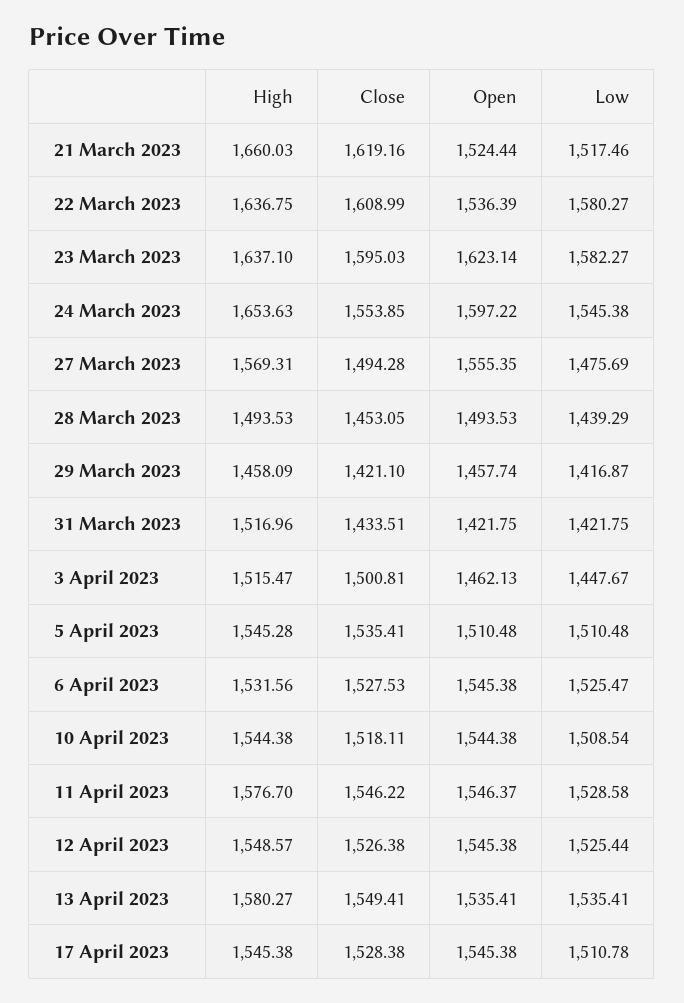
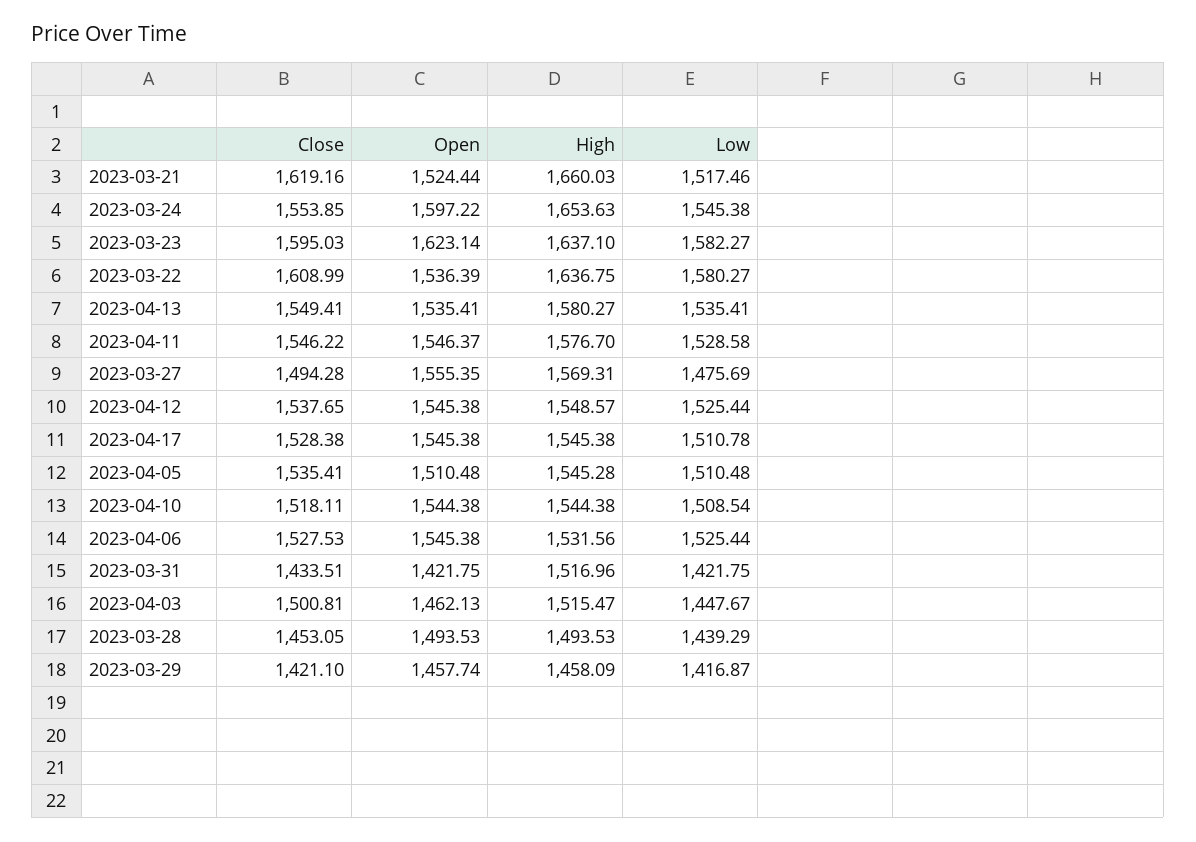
Low, 6 April 2023: 1525.47 -> 1525.44
Close, 12 April 2023: 1526.38 -> 1537.65

